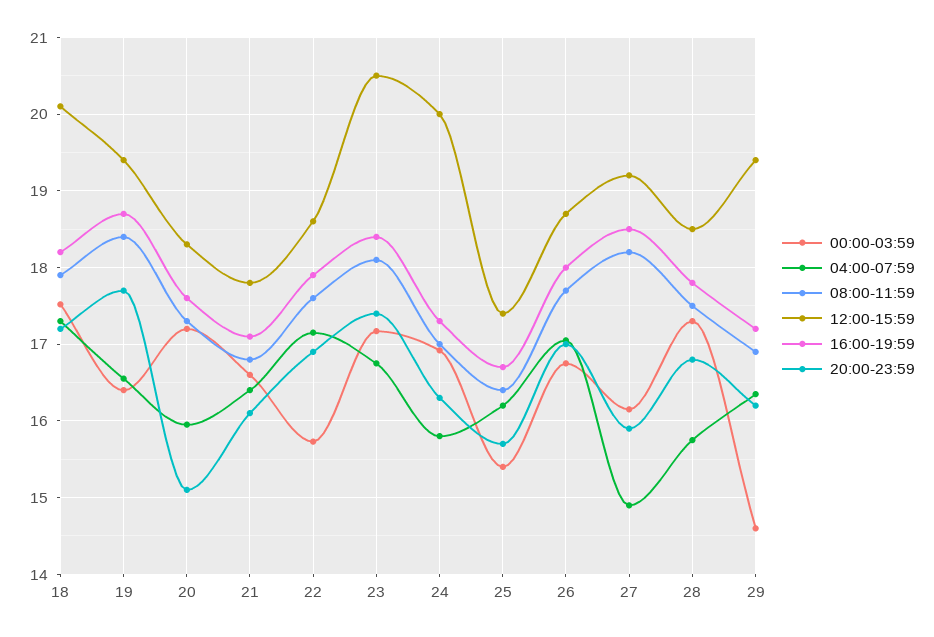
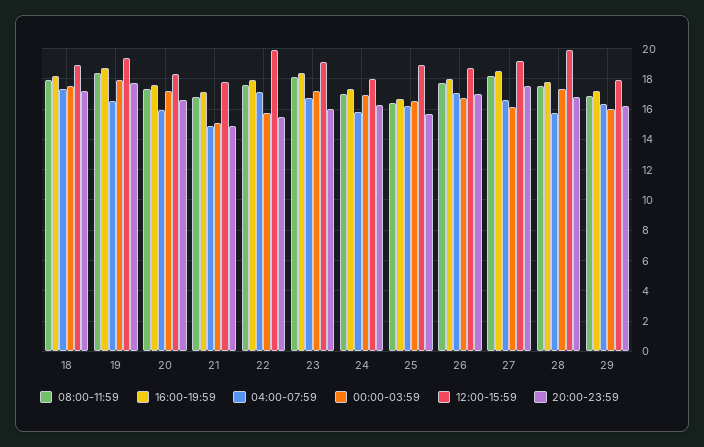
12:00-15:59, 18: 20.1 -> 19
00:00-03:59, 19: 16.4 -> 18
20:00-23:59, 20: 15.1 -> 16.5
00:00-03:59, 21: 16.6 -> 15
04:00-07:59, 21: 16.4 -> 15
20:00-23:59, 21: 16.1 -> 15
12:00-15:59, 22: 18.6 -> 20
20:00-23:59, 22: 16.9 -> 15.5
12:00-15:59, 23: 20.5 -> 19
20:00-23:59, 23: 17.4 -> 16
12:00-15:59, 24: 20 -> 18
00:00-03:59, 25: 15.4 -> 16.5
12:00-15:59, 25: 17.4 -> 19
04:00-07:59, 27: 14.9 -> 16.5
20:00-23:59, 27: 15.9 -> 17.5
12:00-15:59, 28: 18.5 -> 20
00:00-03:59, 29: 14.6 -> 16
12:00-15:59, 29: 19.4 -> 18

